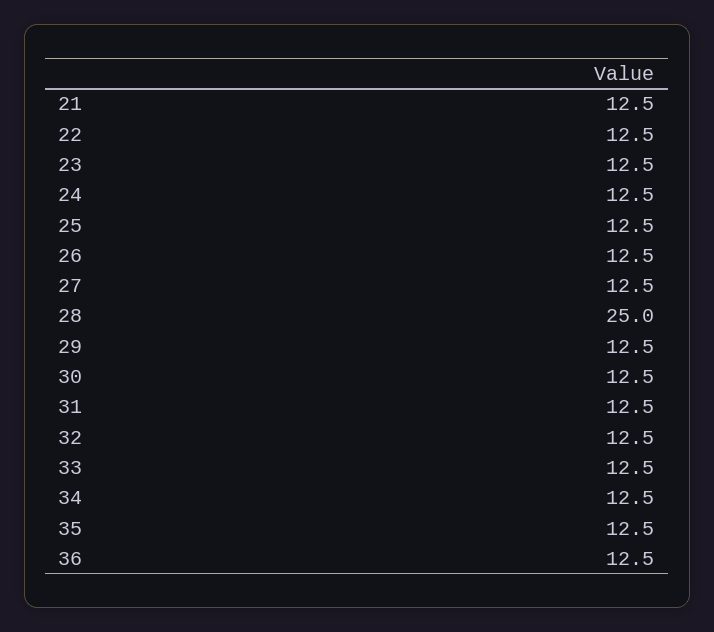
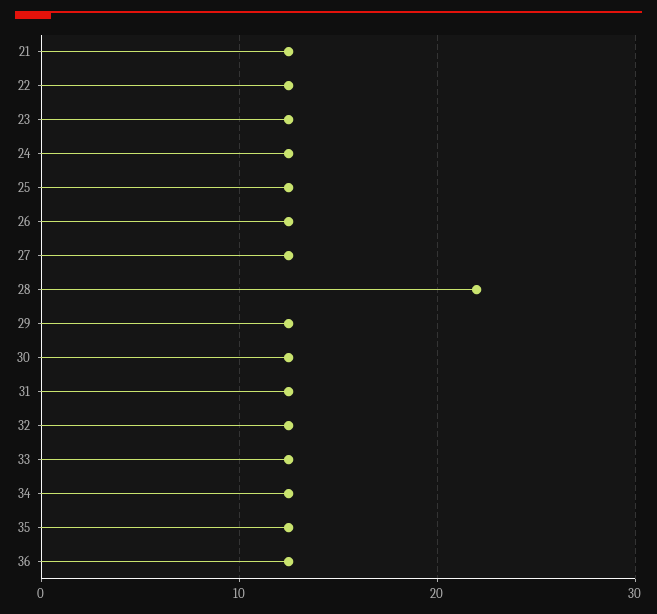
28: 25 -> 22

